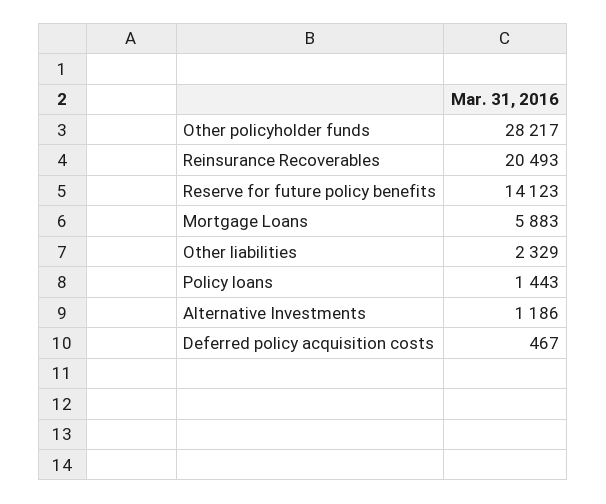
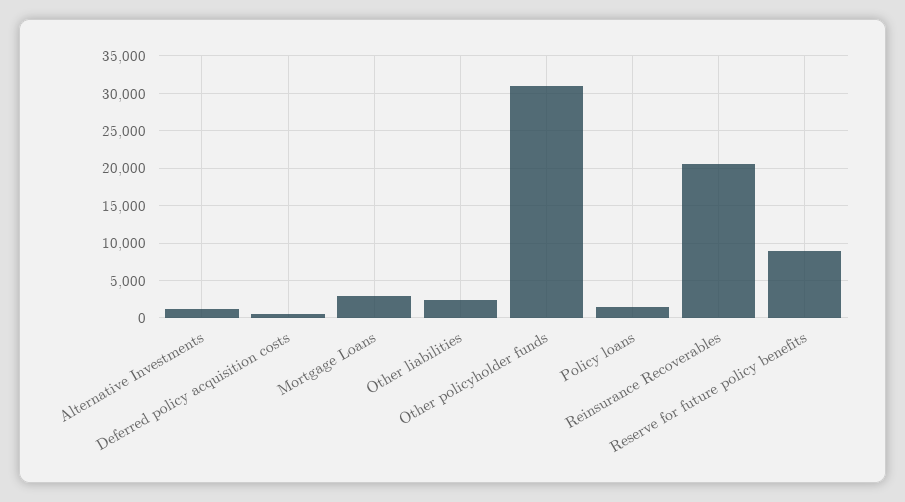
Other policyholder funds: 28217 -> 31000
Reserve for future policy benefits: 14123 -> 9000
Mortgage Loans: 5883 -> 3000

